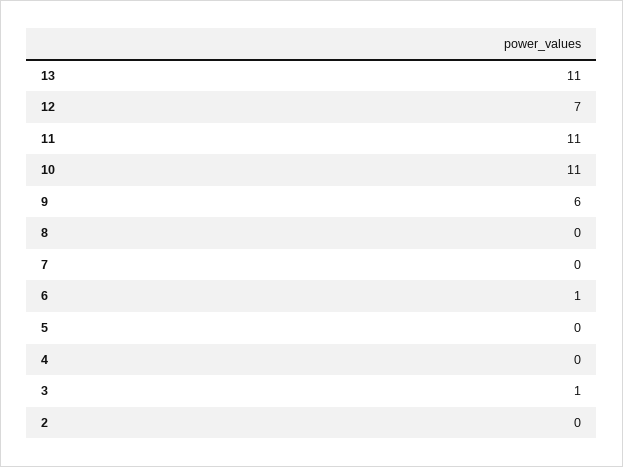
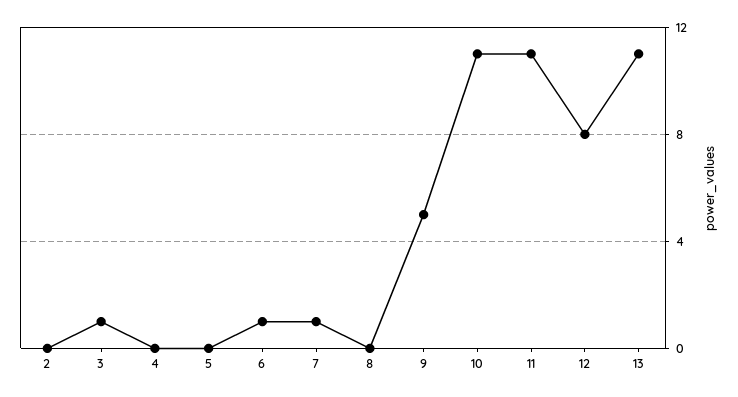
12: 7 -> 8
9: 6 -> 5
7: 0 -> 1

